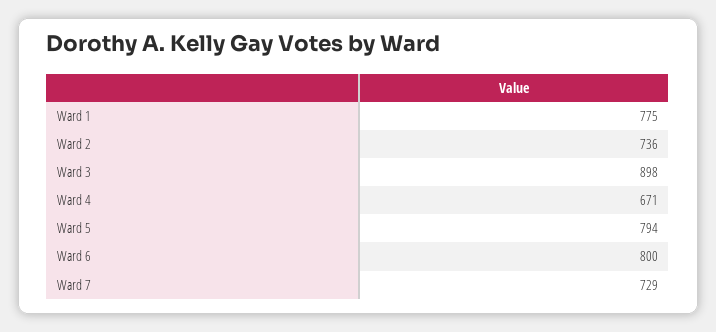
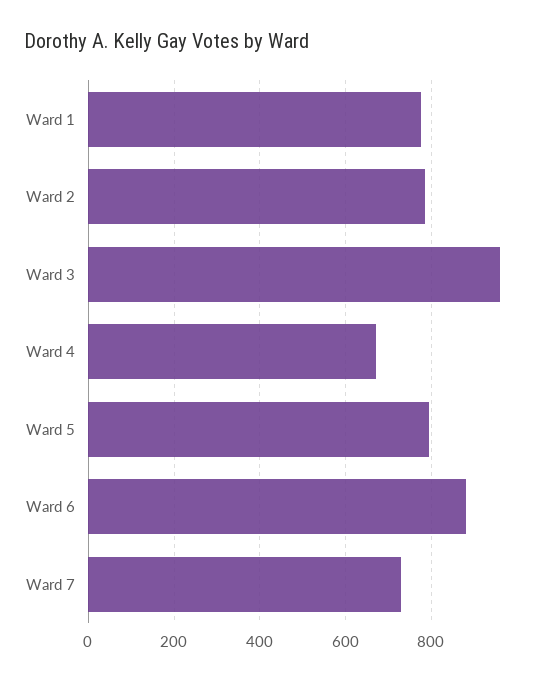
Ward 2: 736 -> 780
Ward 3: 898 -> 960
Ward 6: 800 -> 880

